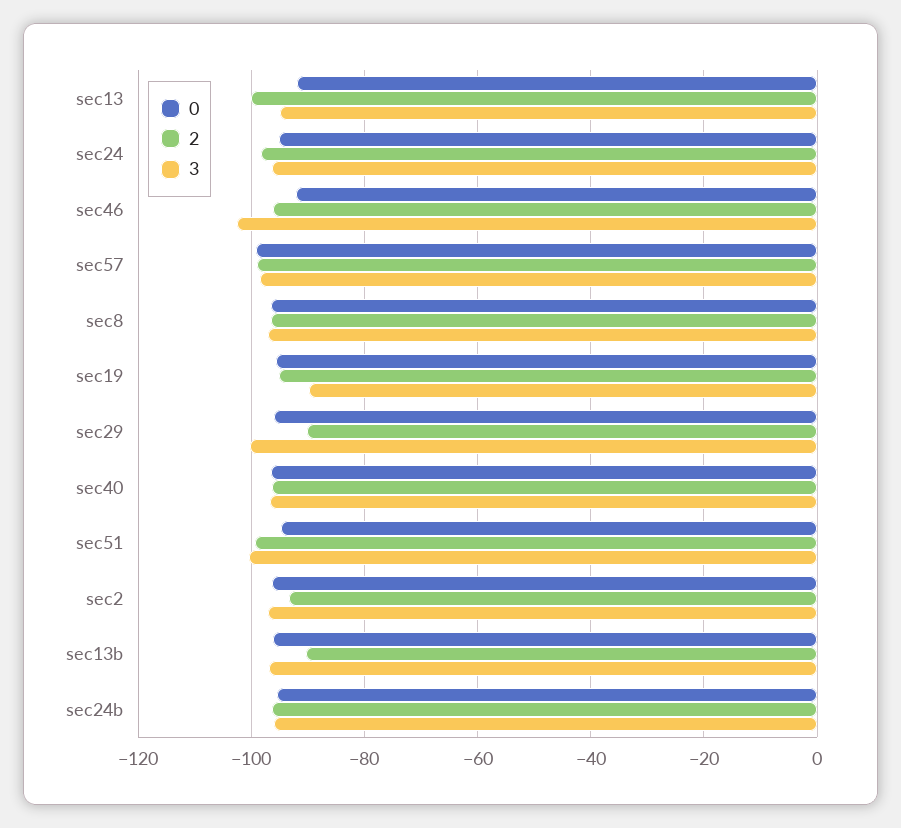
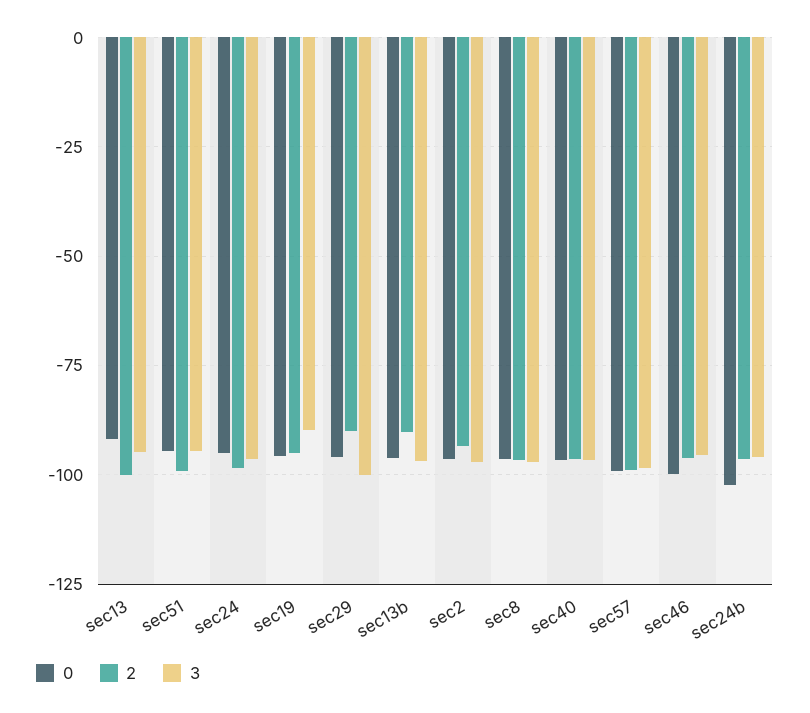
0, sec46: -92 -> -100
3, sec46: -102 -> -95
3, sec51: -100 -> -95
0, sec24b: -96 -> -102.5

